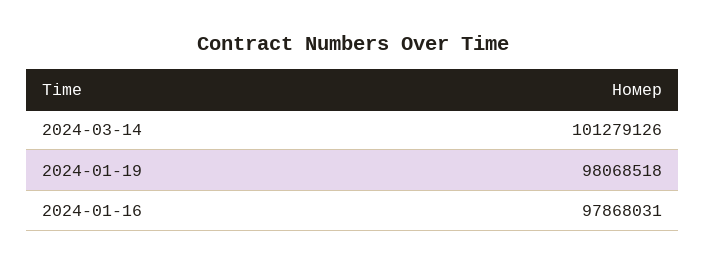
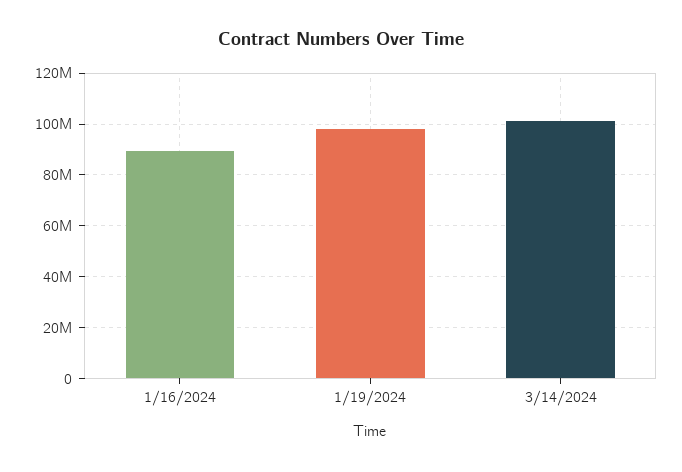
2024-01-16: 97868031 -> 90000000

